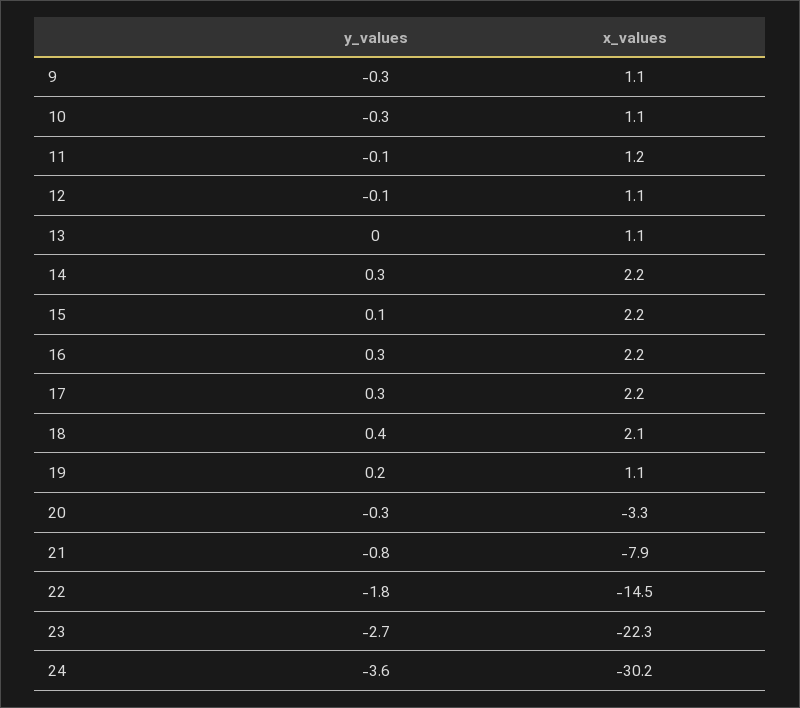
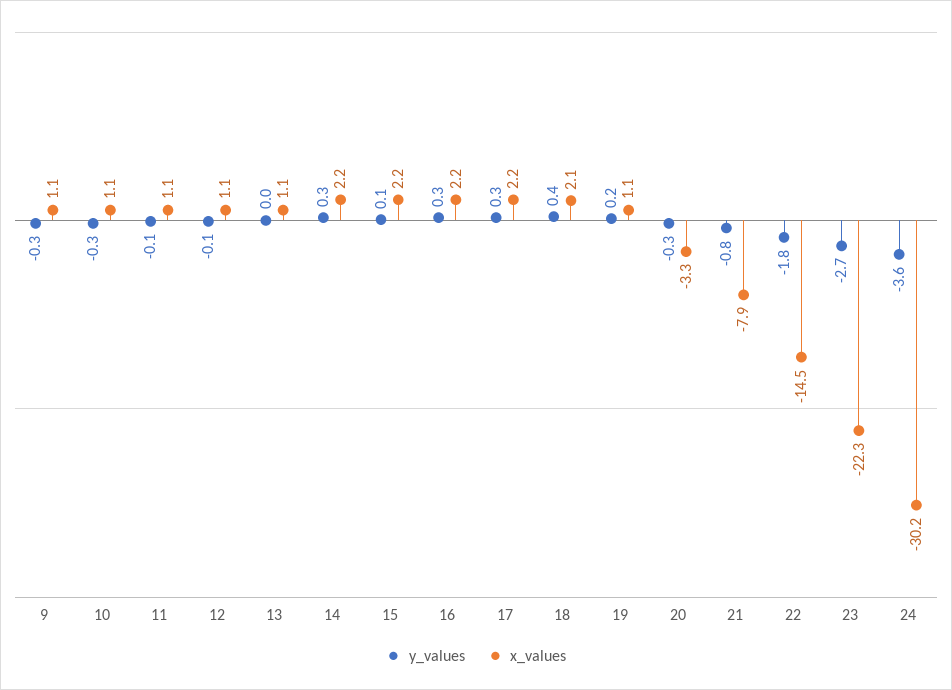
x_values, 11: 1.2 -> 1.1

